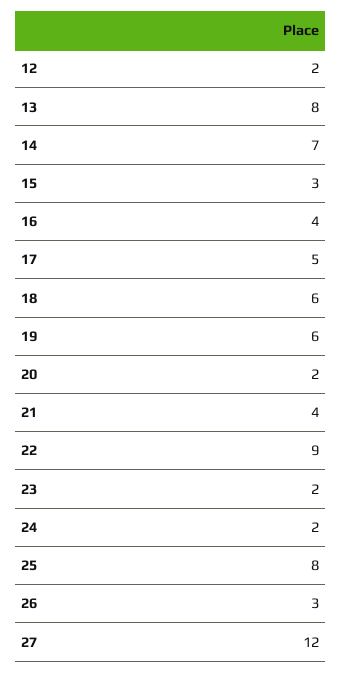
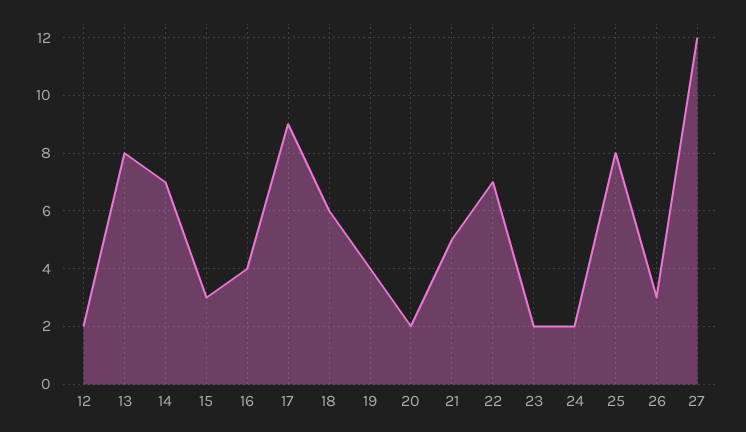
17: 5 -> 9
19: 6 -> 4
21: 4 -> 5
22: 9 -> 7

